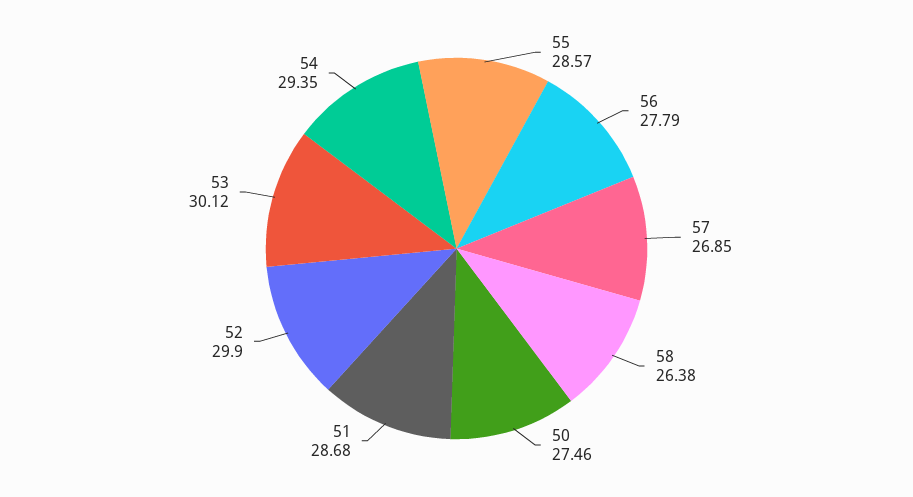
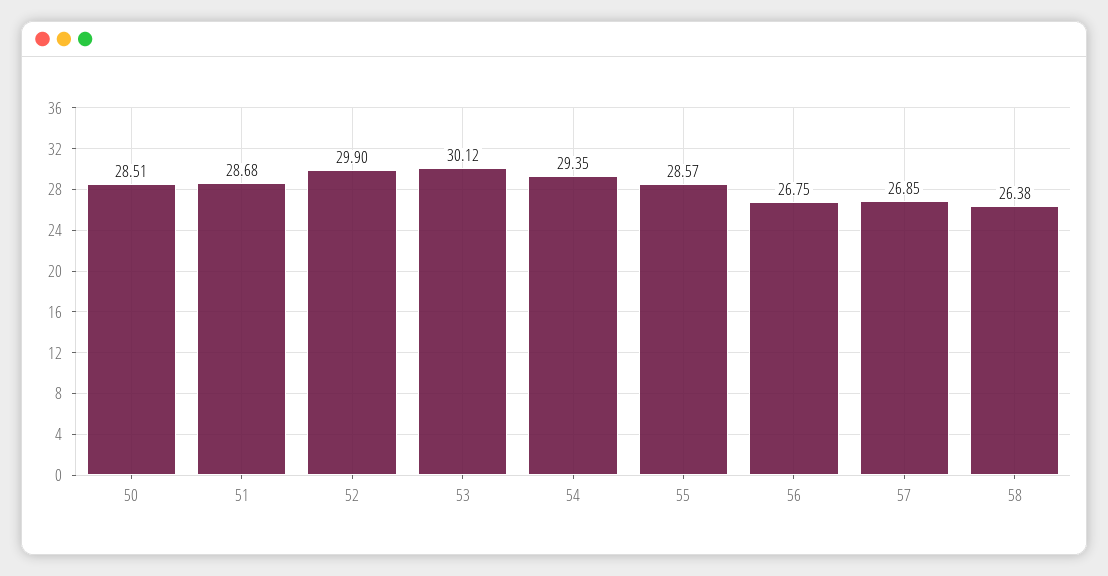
56: 27.79 -> 26.75
50: 27.46 -> 28.51

